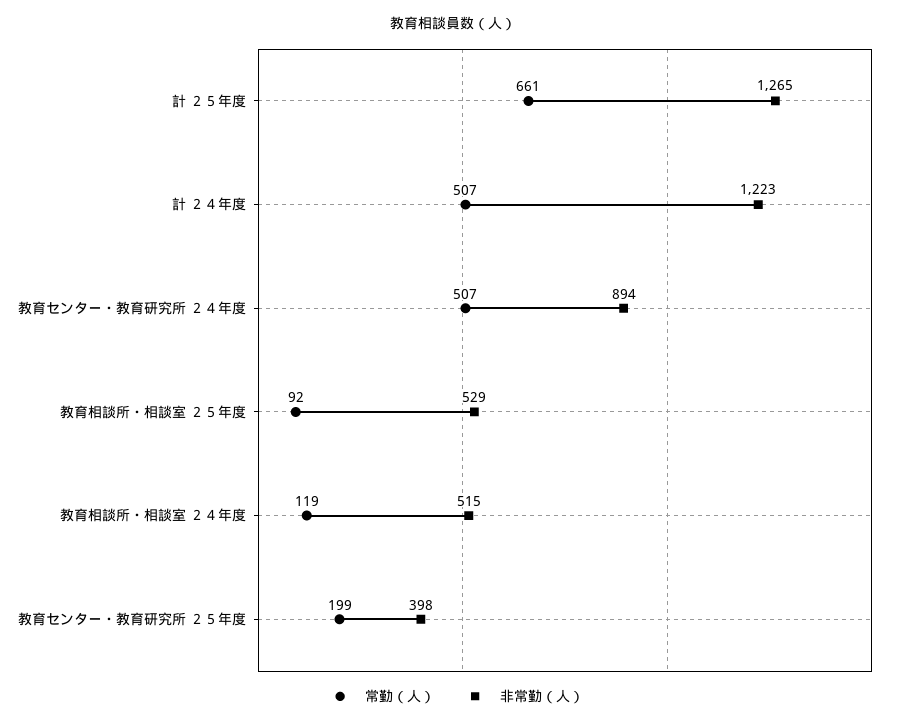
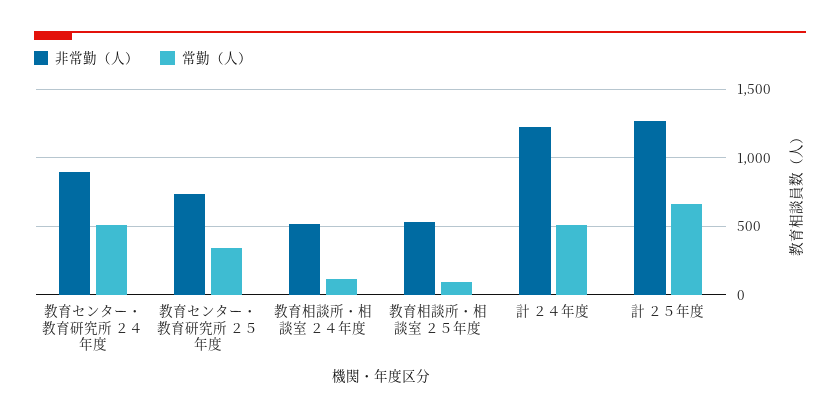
常勤（人）, 教育センター・教育研究所 ２５年度: 199 -> 350
非常勤（人）, 教育センター・教育研究所 ２５年度: 398 -> 750

